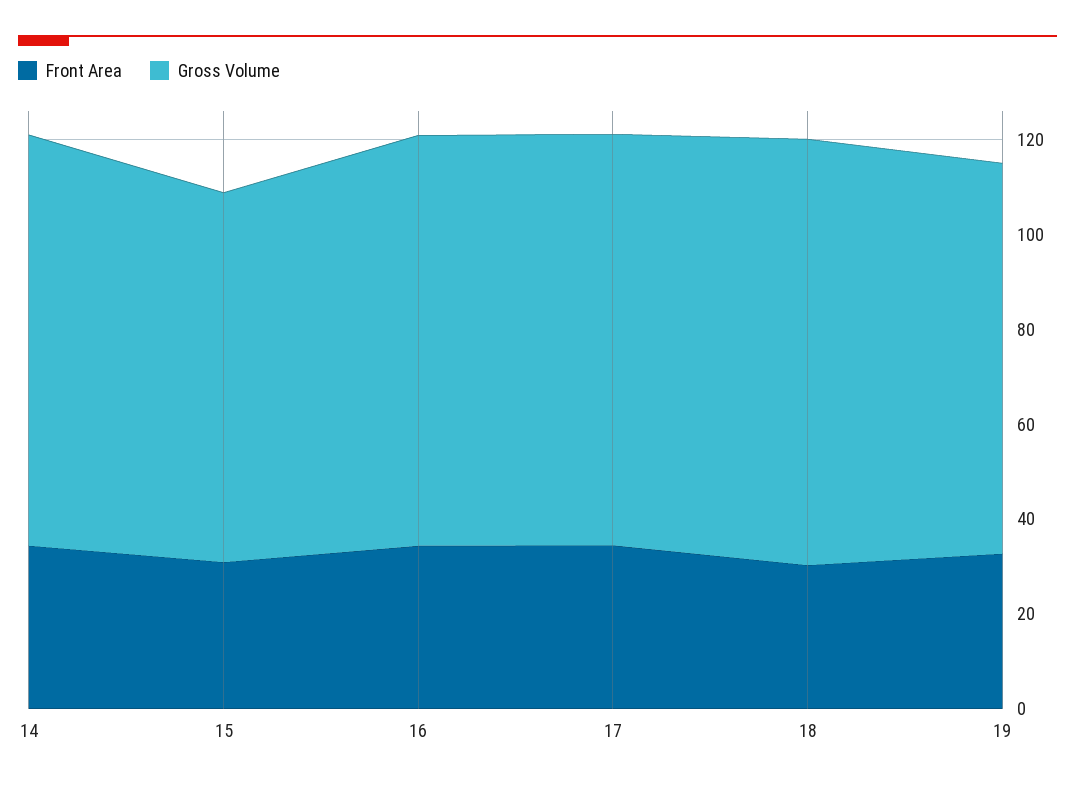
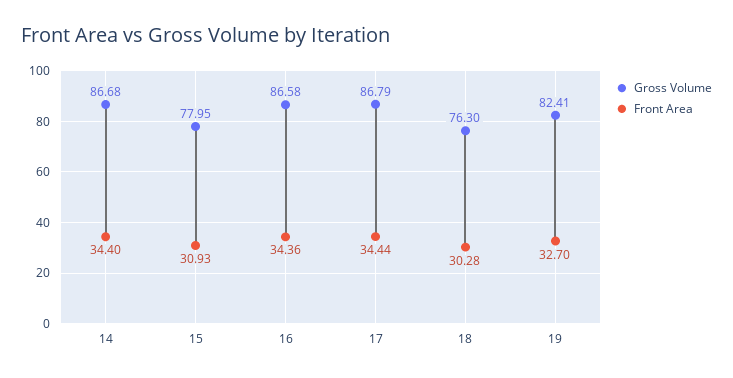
Gross Volume, 18: 90 -> 76.3

